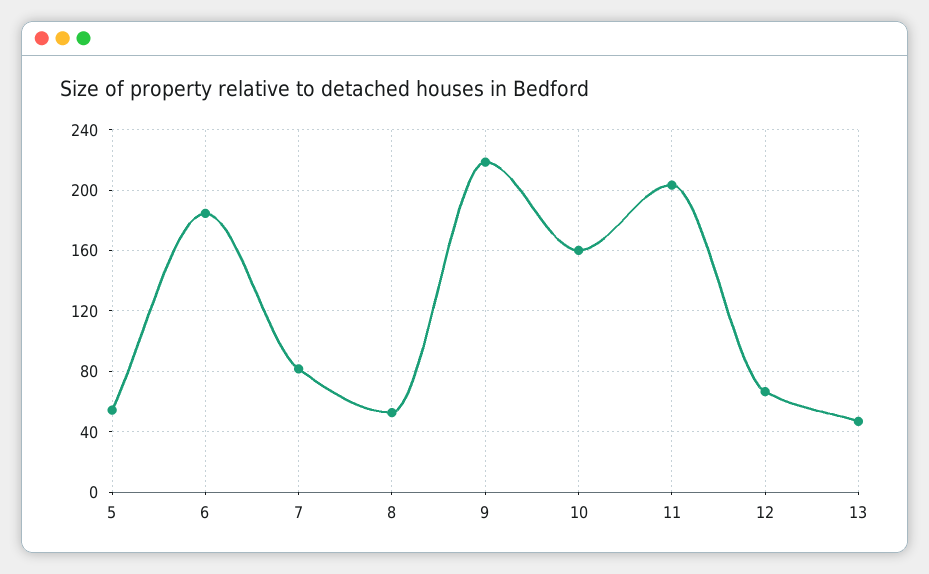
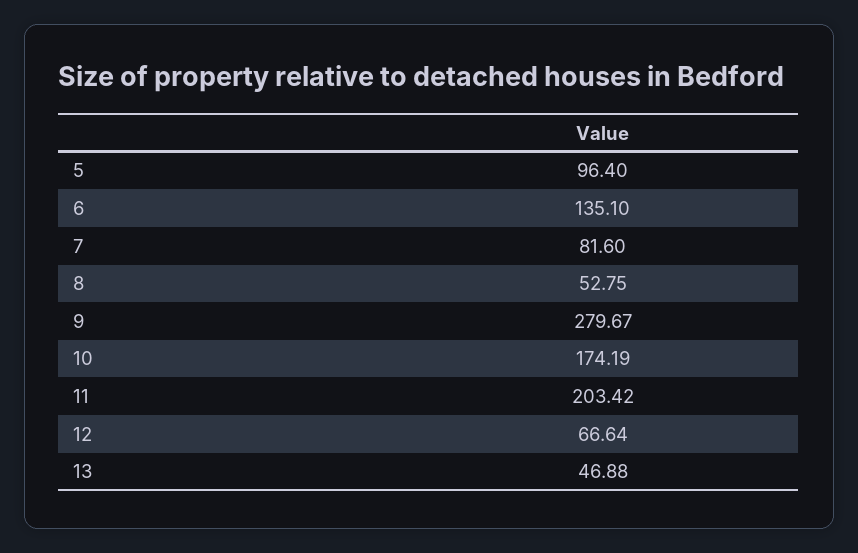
5: 55 -> 96.4
6: 185 -> 135.1
9: 220 -> 279.67
10: 160 -> 174.19

